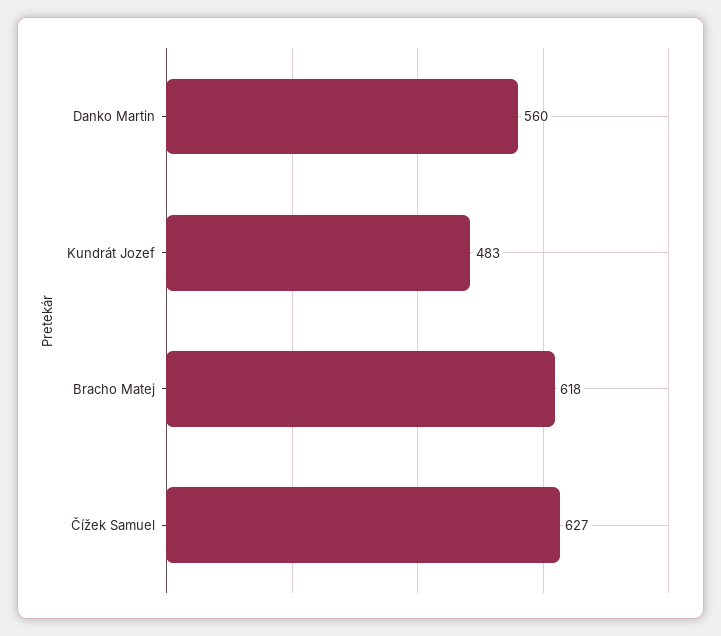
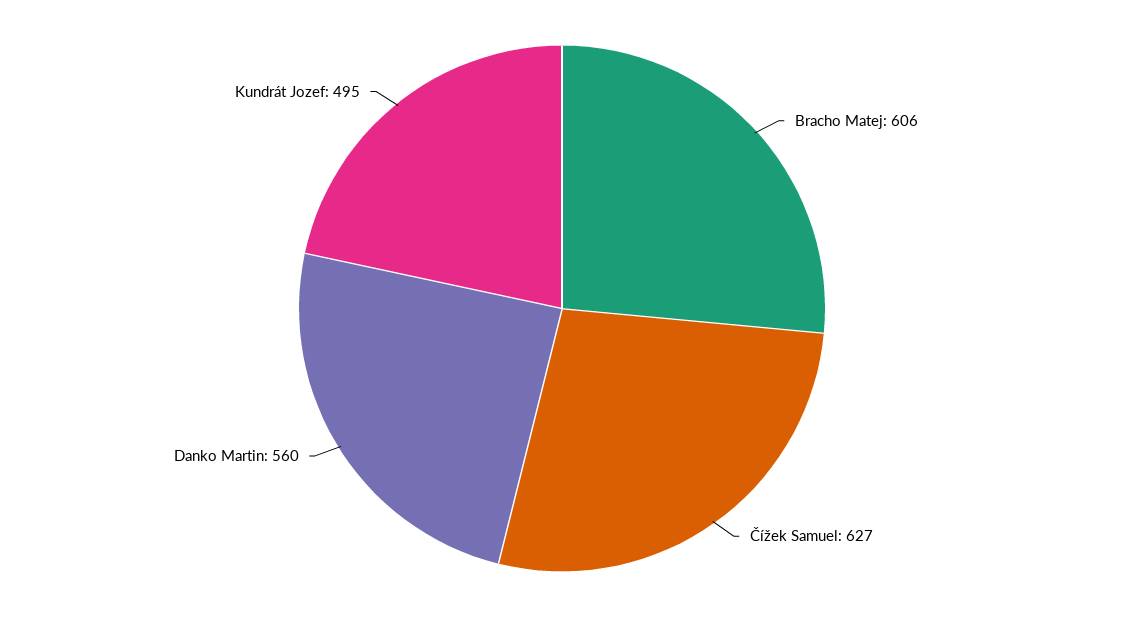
Kundrát Jozef: 483 -> 495
Bracho Matej: 618 -> 606

